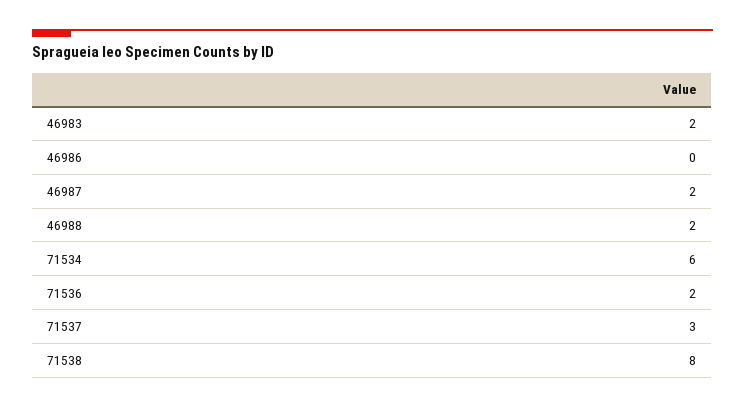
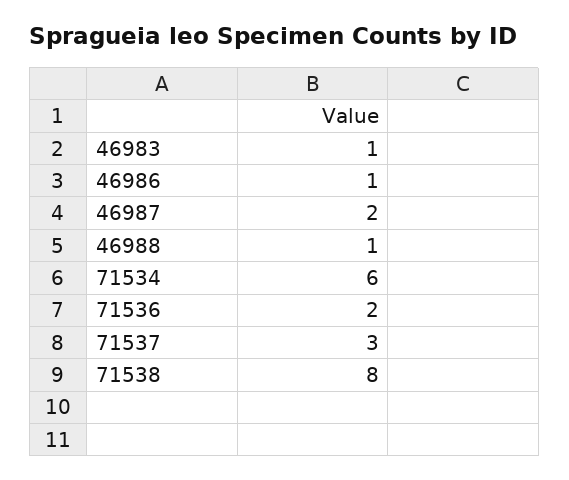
46983: 2 -> 1
46986: 0 -> 1
46988: 2 -> 1

